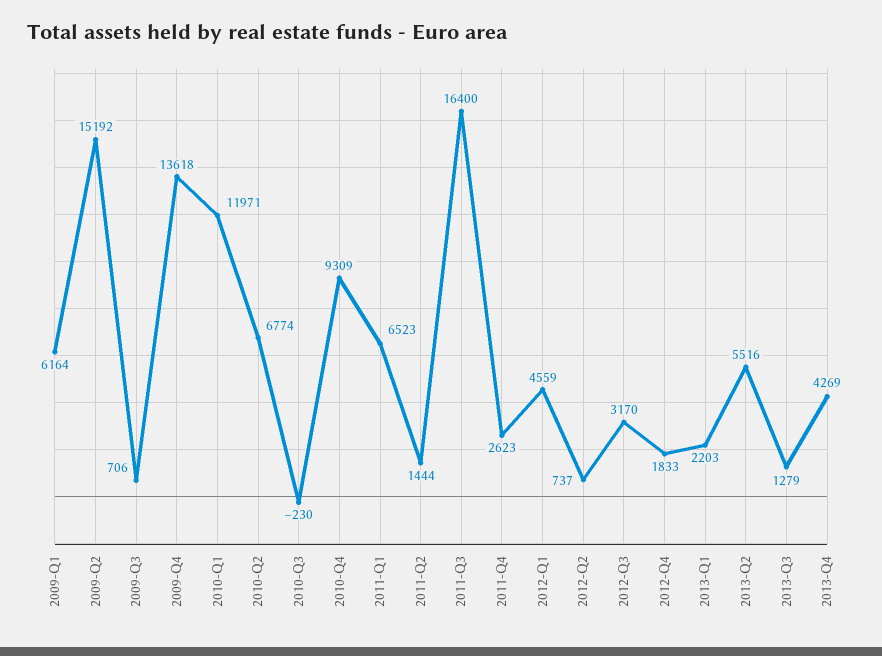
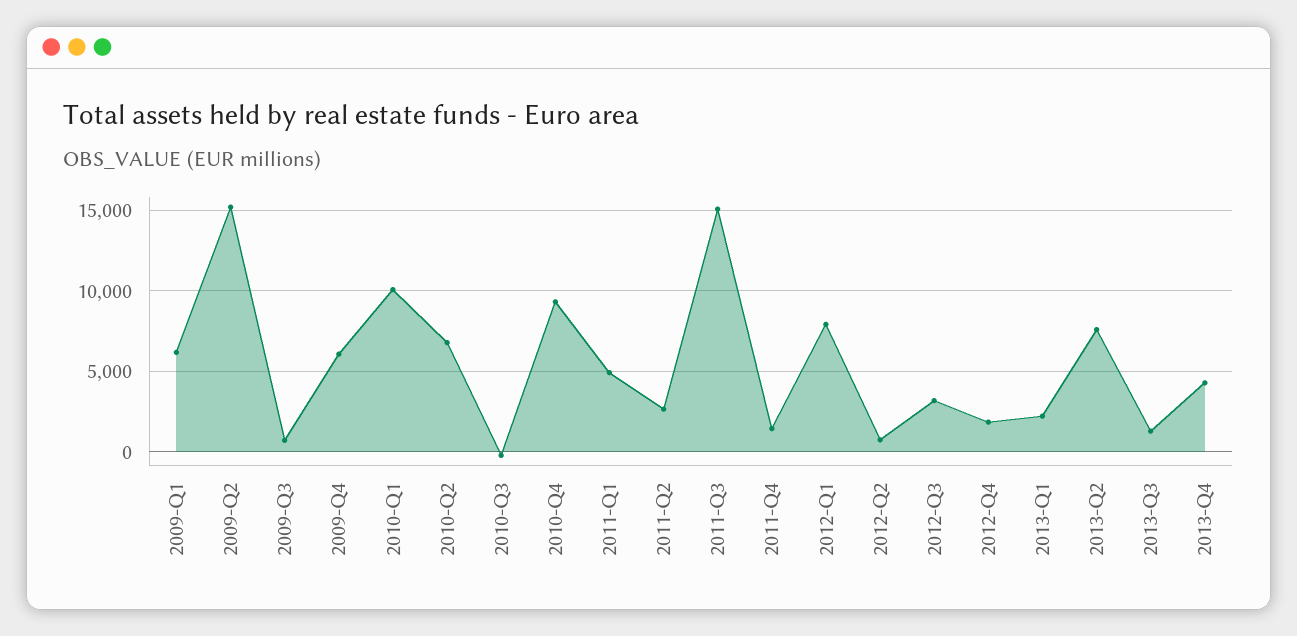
2009-Q4: 13618 -> 6000
2010-Q1: 11971 -> 10000
2011-Q1: 6523 -> 5000
2011-Q2: 1444 -> 2500
2011-Q3: 16400 -> 15000
2011-Q4: 2623 -> 1500
2012-Q1: 4559 -> 8000
2013-Q2: 5516 -> 7500

